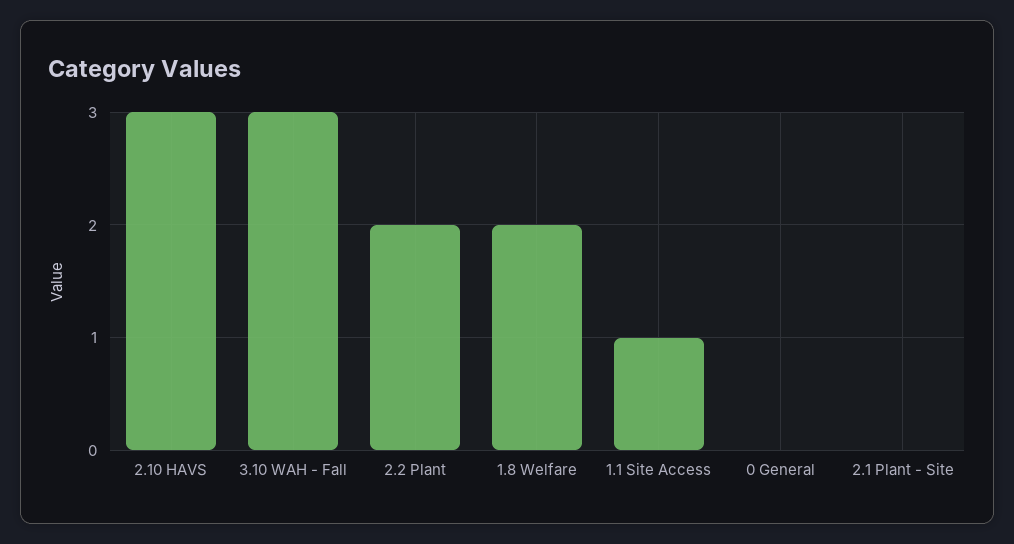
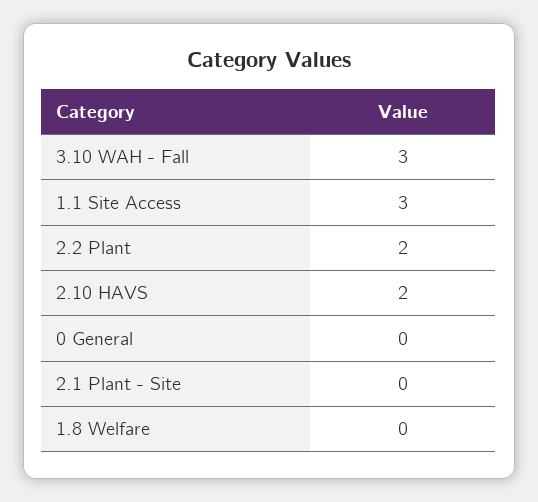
2.10 HAVS: 3 -> 2
1.8 Welfare: 2 -> 0
1.1 Site Access: 1 -> 3

